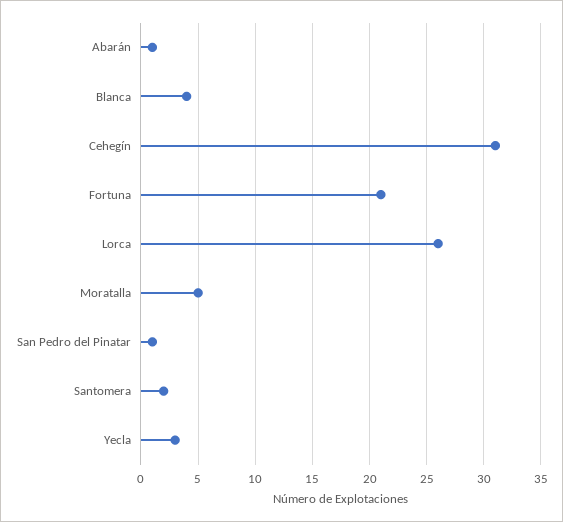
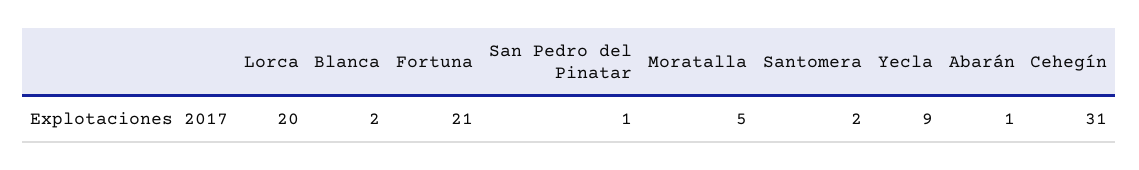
Blanca: 4 -> 2
Lorca: 26 -> 20
Yecla: 3 -> 9

